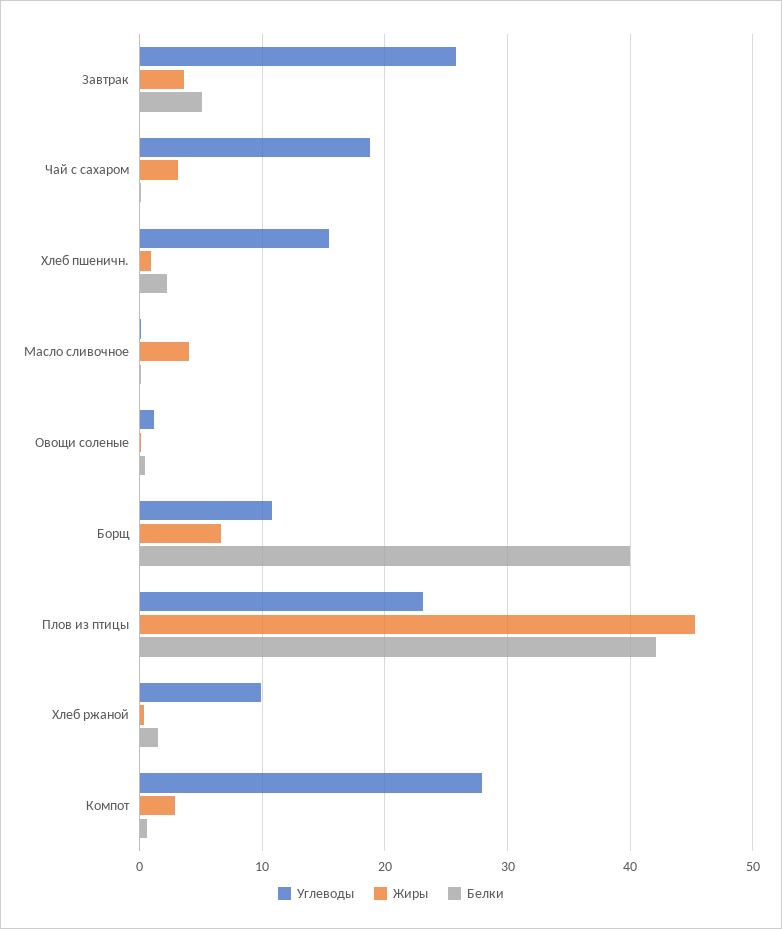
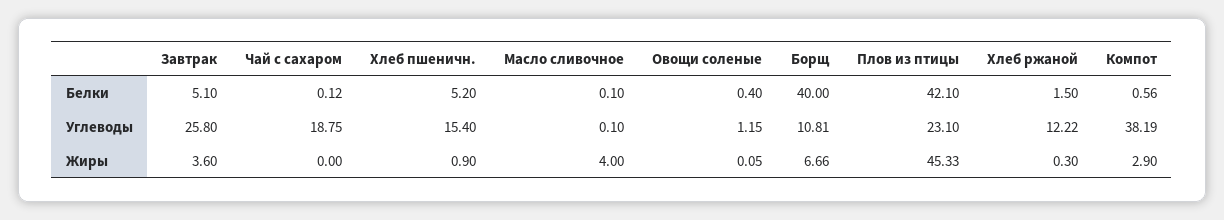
Жиры, Чай с сахаром: 3 -> 0
Белки, Хлеб пшеничн.: 2 -> 5.2
Углеводы, Хлеб ржаной: 10 -> 12.22
Углеводы, Компот: 28 -> 38.19

